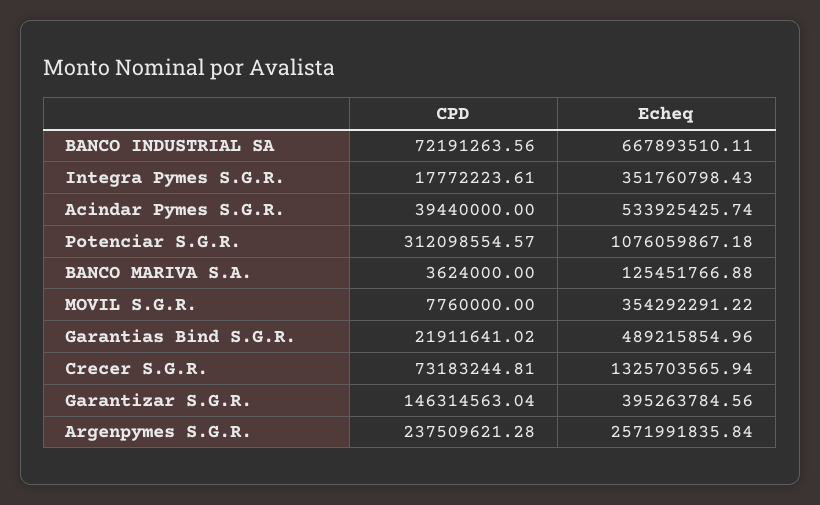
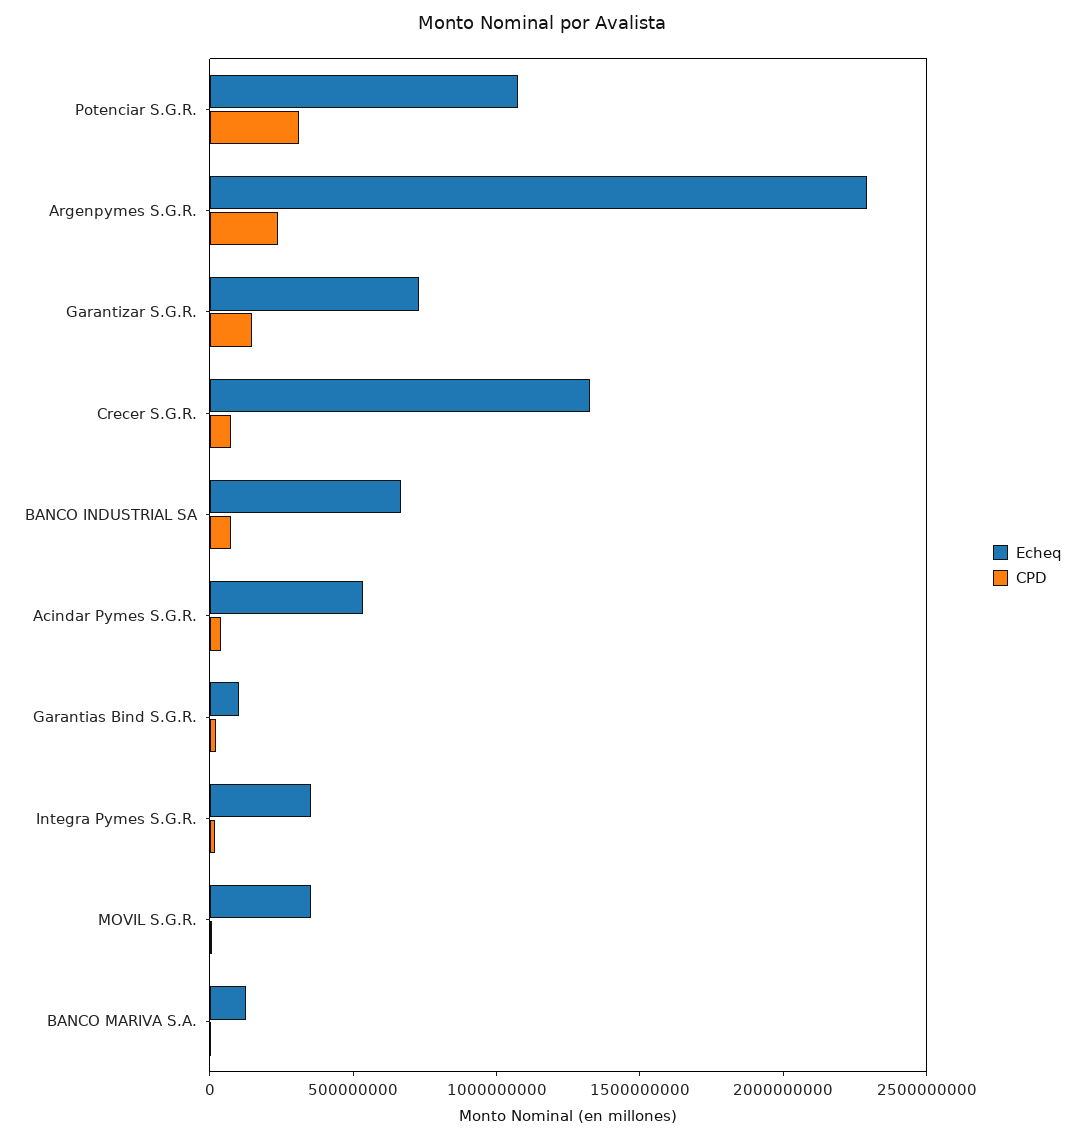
Echeq, Garantias Bind S.G.R.: 489215854.96 -> 100000000
Echeq, Garantizar S.G.R.: 395263784.56 -> 700000000
Echeq, Argenpymes S.G.R.: 2571991835.84 -> 2300000000

